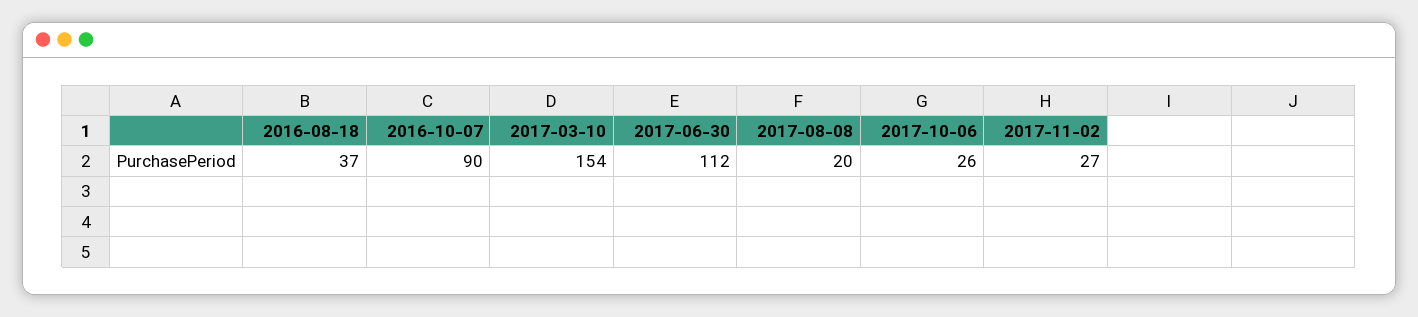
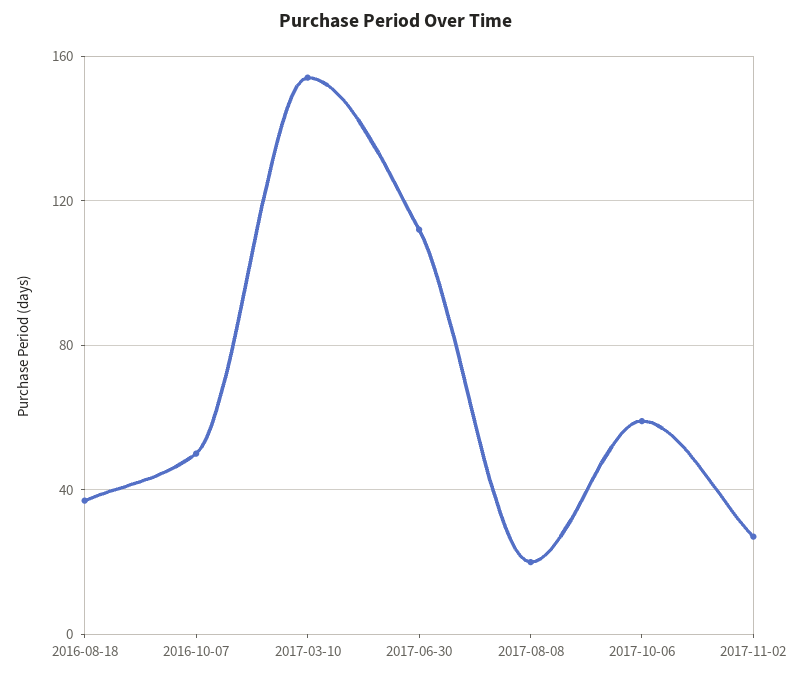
2016-10-07: 90 -> 50
2017-10-06: 26 -> 60

